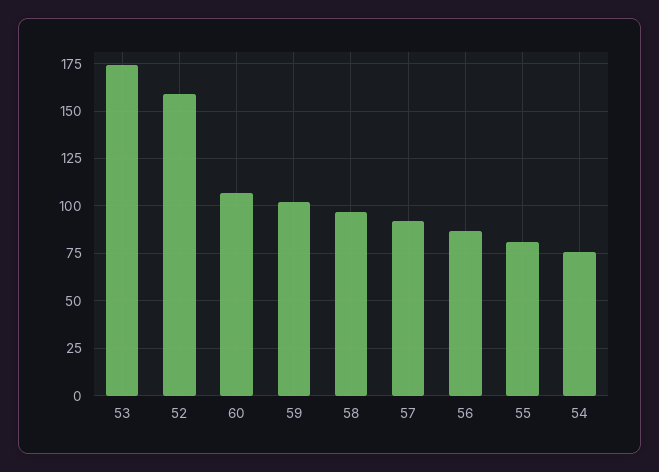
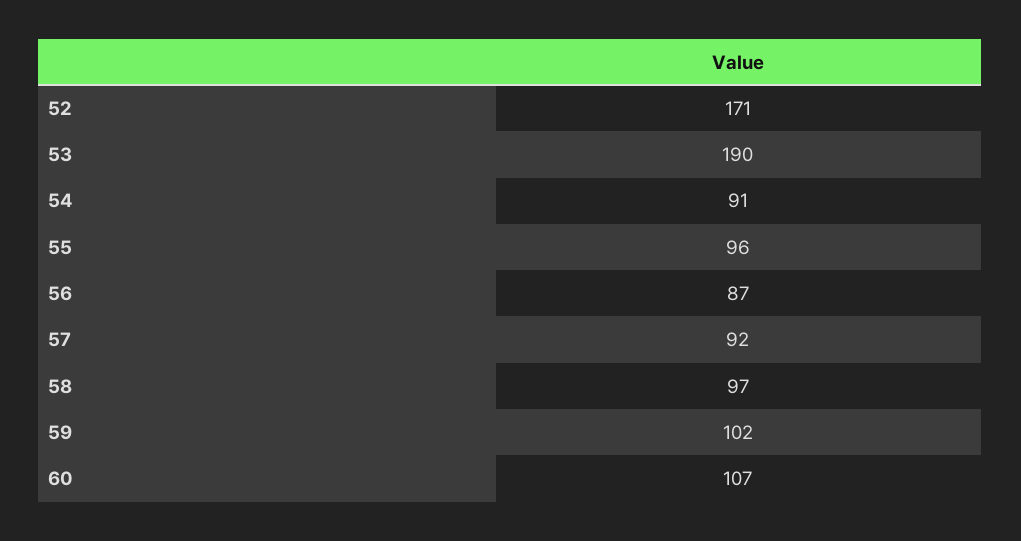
53: 175 -> 190
52: 160 -> 171
55: 80 -> 96
54: 75 -> 91

